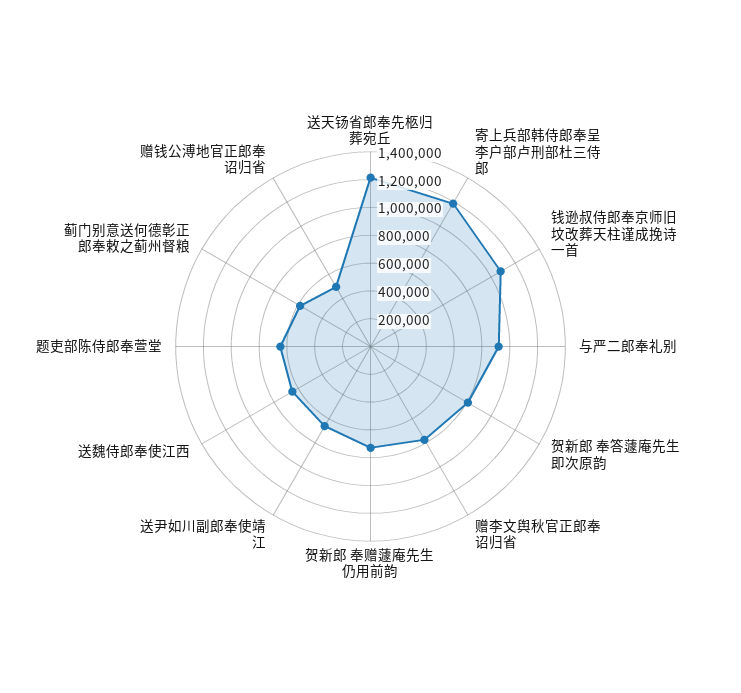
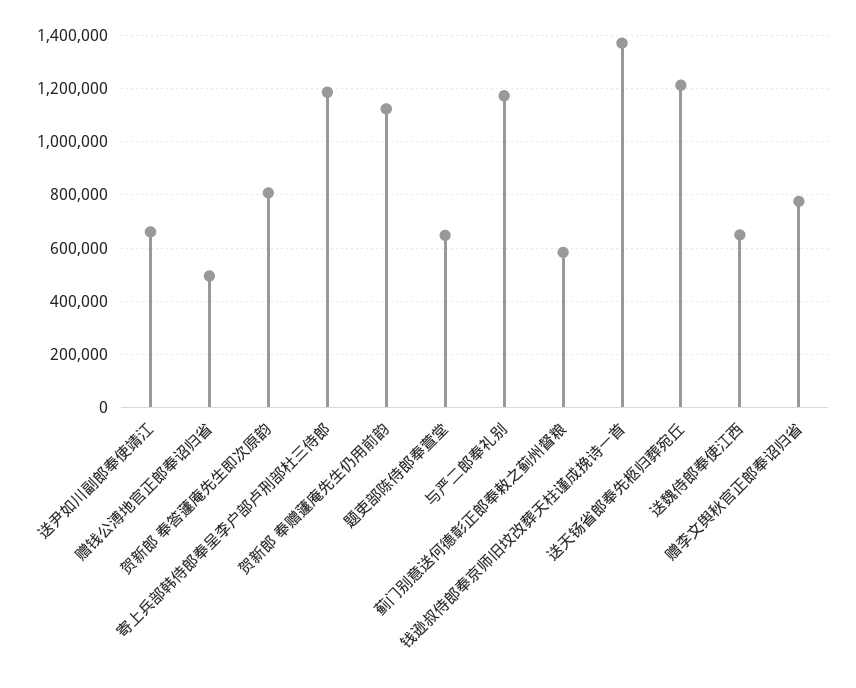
钱逊叔侍郎奉京师旧坟改葬天柱谨成挽诗一首: 1100000 -> 1375000
与严二郎奉礼别: 900000 -> 1175000
贺新郎 奉赠蘧庵先生仍用前韵: 700000 -> 1125000

